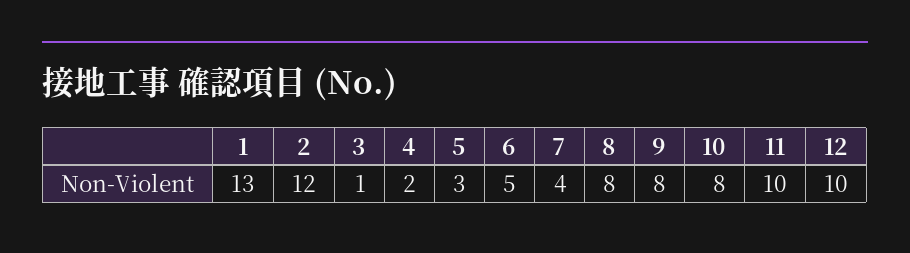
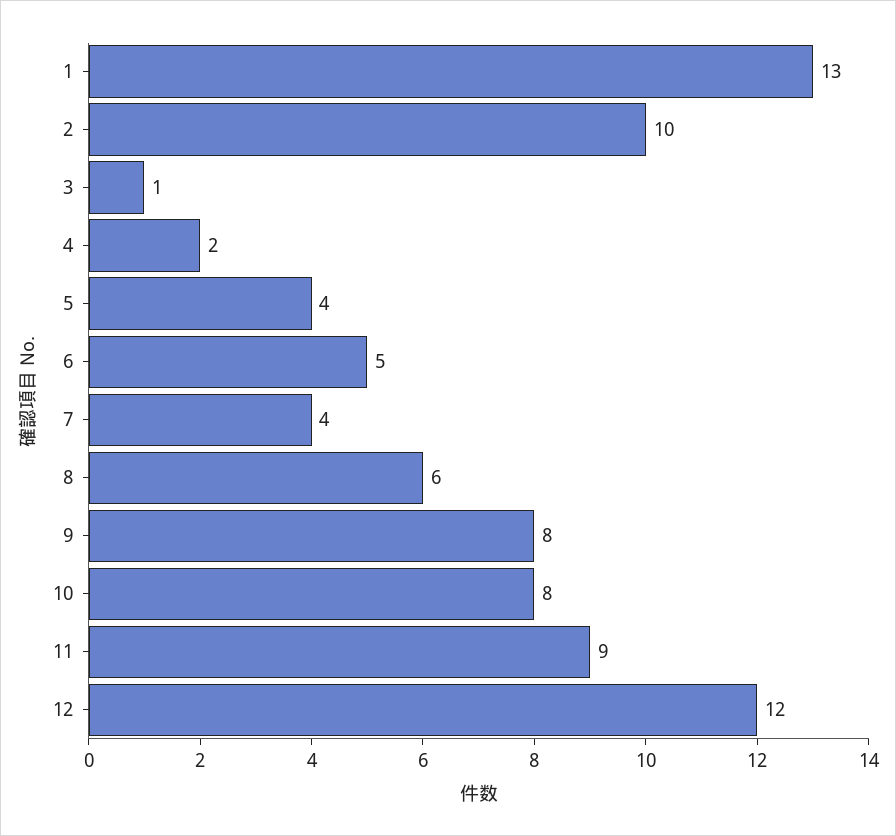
2: 12 -> 10
5: 3 -> 4
8: 8 -> 6
11: 10 -> 9
12: 10 -> 12

